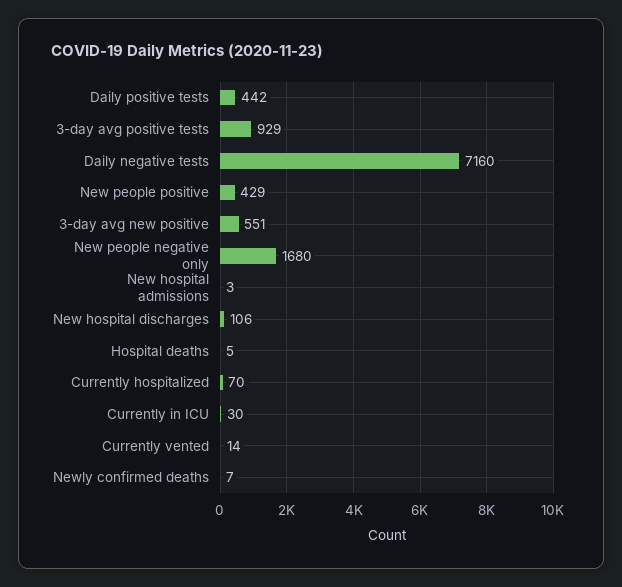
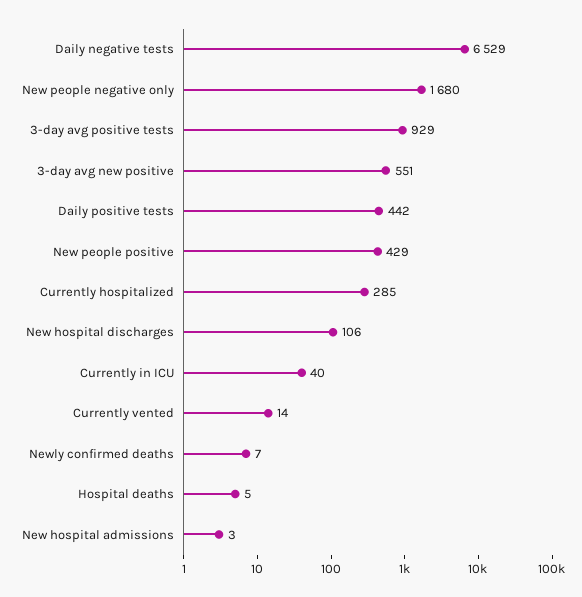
Daily negative tests: 7160 -> 6529
Currently hospitalized: 70 -> 285
Currently in ICU: 30 -> 40

